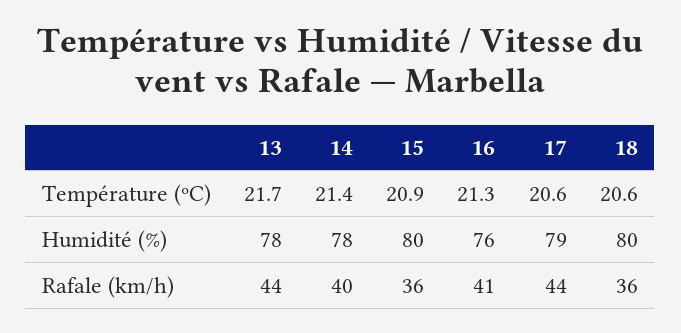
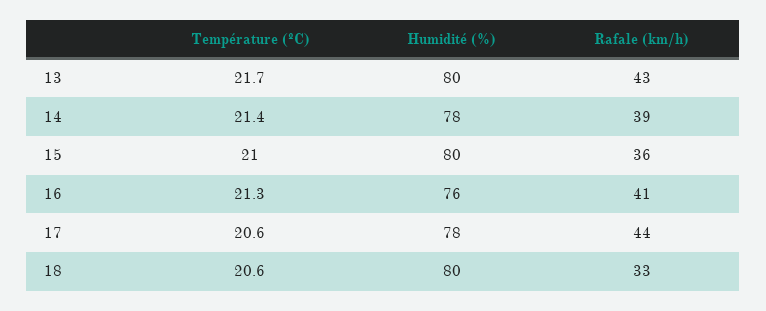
15, Température (ºC): 20.9 -> 21
13, Humidité (%): 78 -> 80
17, Humidité (%): 79 -> 78
13, Rafale (km/h): 44 -> 43
14, Rafale (km/h): 40 -> 39
18, Rafale (km/h): 36 -> 33

